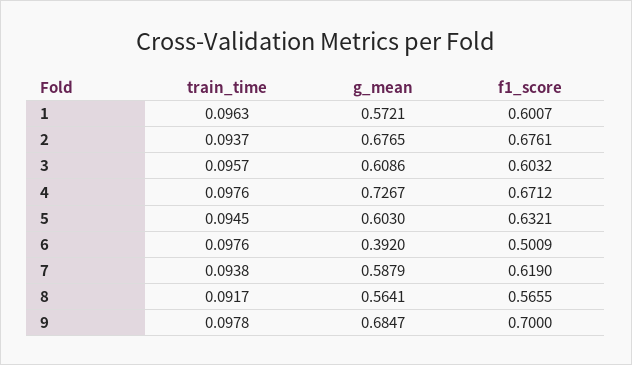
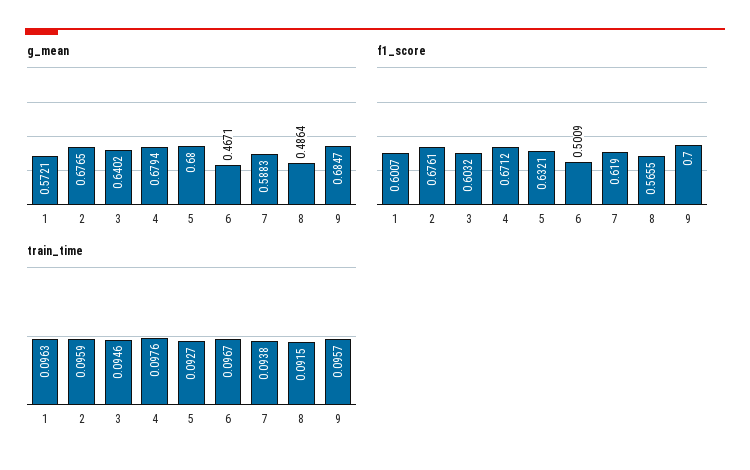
train_time, 2: 0.0937 -> 0.0959
train_time, 3: 0.0957 -> 0.0946
g_mean, 3: 0.6086 -> 0.6402
g_mean, 4: 0.7267 -> 0.6794
train_time, 5: 0.0945 -> 0.0927
g_mean, 5: 0.603 -> 0.68
train_time, 6: 0.0976 -> 0.0967
g_mean, 6: 0.392 -> 0.4671
g_mean, 7: 0.5879 -> 0.5883
train_time, 8: 0.0917 -> 0.0915
g_mean, 8: 0.5641 -> 0.4864
train_time, 9: 0.0978 -> 0.0957

